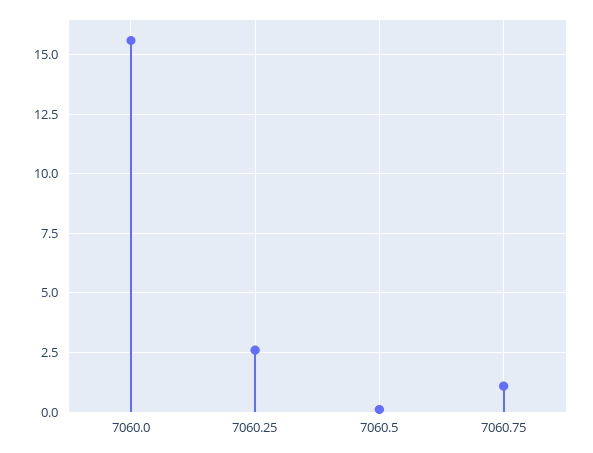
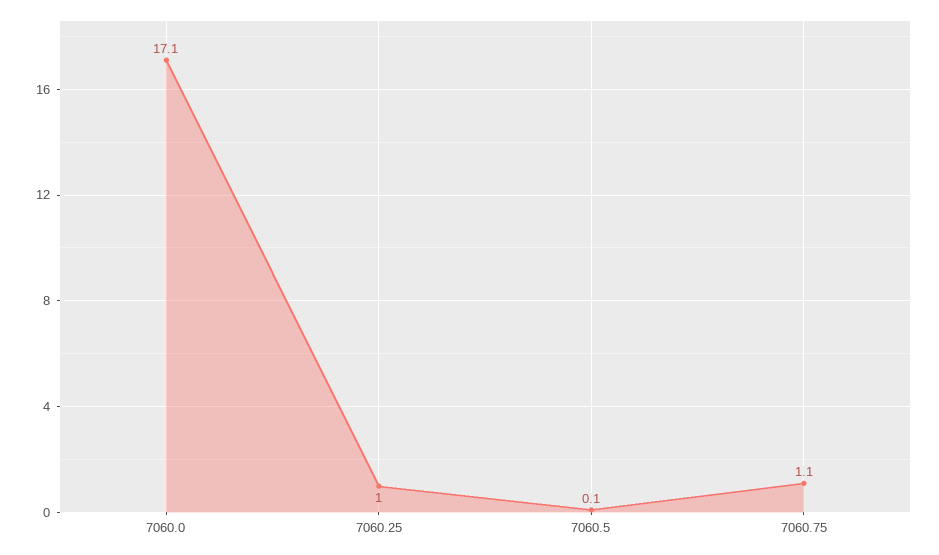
7060.0: 15.5 -> 17.1
7060.25: 2.5 -> 1

